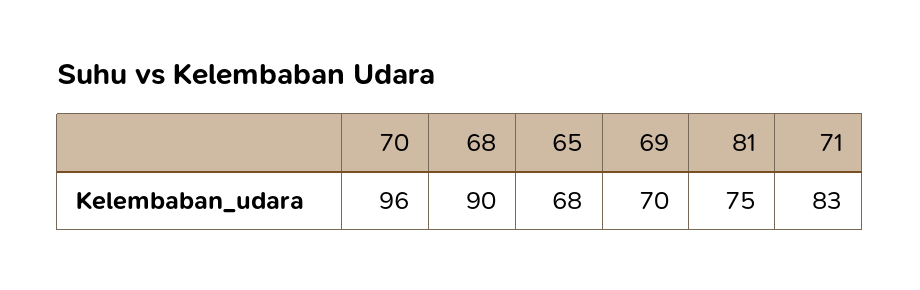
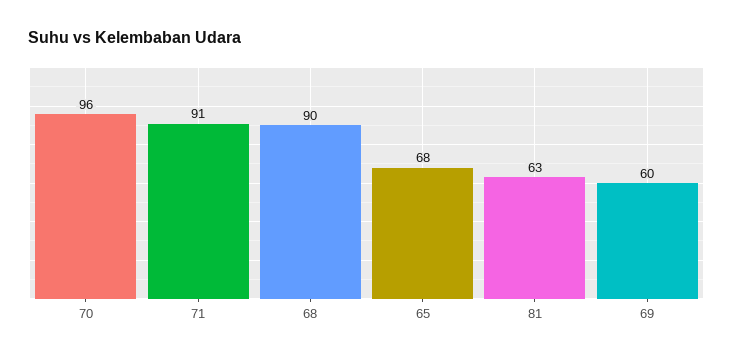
69: 70 -> 60
81: 75 -> 63
71: 83 -> 91

